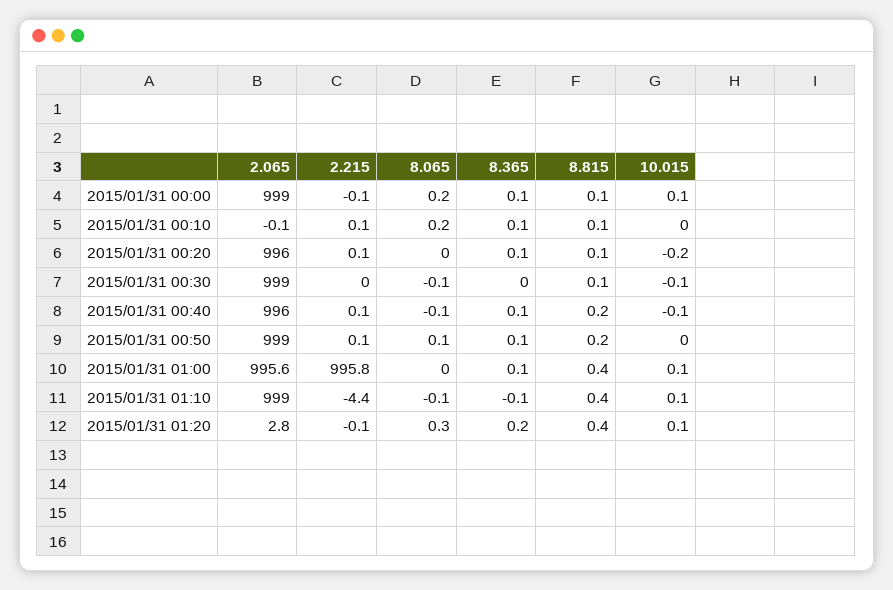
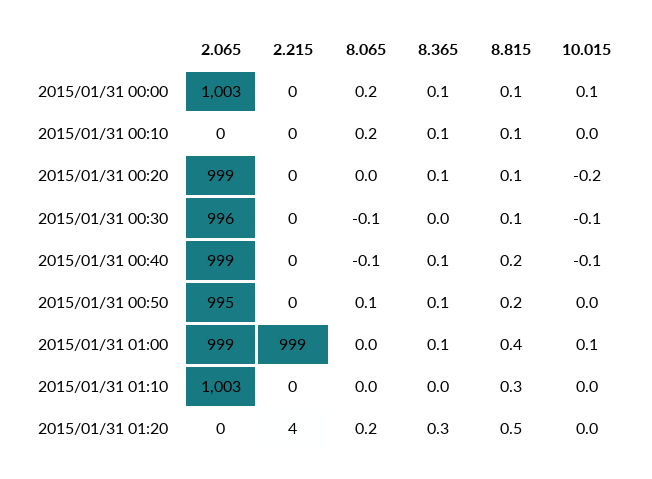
2.065, 2015/01/31 00:00: 999 -> 1003
2.065, 2015/01/31 00:20: 996 -> 999
2.065, 2015/01/31 00:30: 999 -> 996
2.065, 2015/01/31 00:40: 996 -> 999
2.065, 2015/01/31 00:50: 999 -> 995
2.065, 2015/01/31 01:00: 995.6 -> 999
2.215, 2015/01/31 01:00: 995.8 -> 999
2.065, 2015/01/31 01:10: 999 -> 1003
2.215, 2015/01/31 01:10: -4.4 -> 0
8.065, 2015/01/31 01:10: -0.1 -> 0
8.365, 2015/01/31 01:10: -0.1 -> 0
8.815, 2015/01/31 01:10: 0.4 -> 0.3
10.015, 2015/01/31 01:10: 0.1 -> 0
2.065, 2015/01/31 01:20: 2.8 -> 0
2.215, 2015/01/31 01:20: -0.1 -> 4
8.065, 2015/01/31 01:20: 0.3 -> 0.2
8.365, 2015/01/31 01:20: 0.2 -> 0.3
8.815, 2015/01/31 01:20: 0.4 -> 0.5
10.015, 2015/01/31 01:20: 0.1 -> 0

